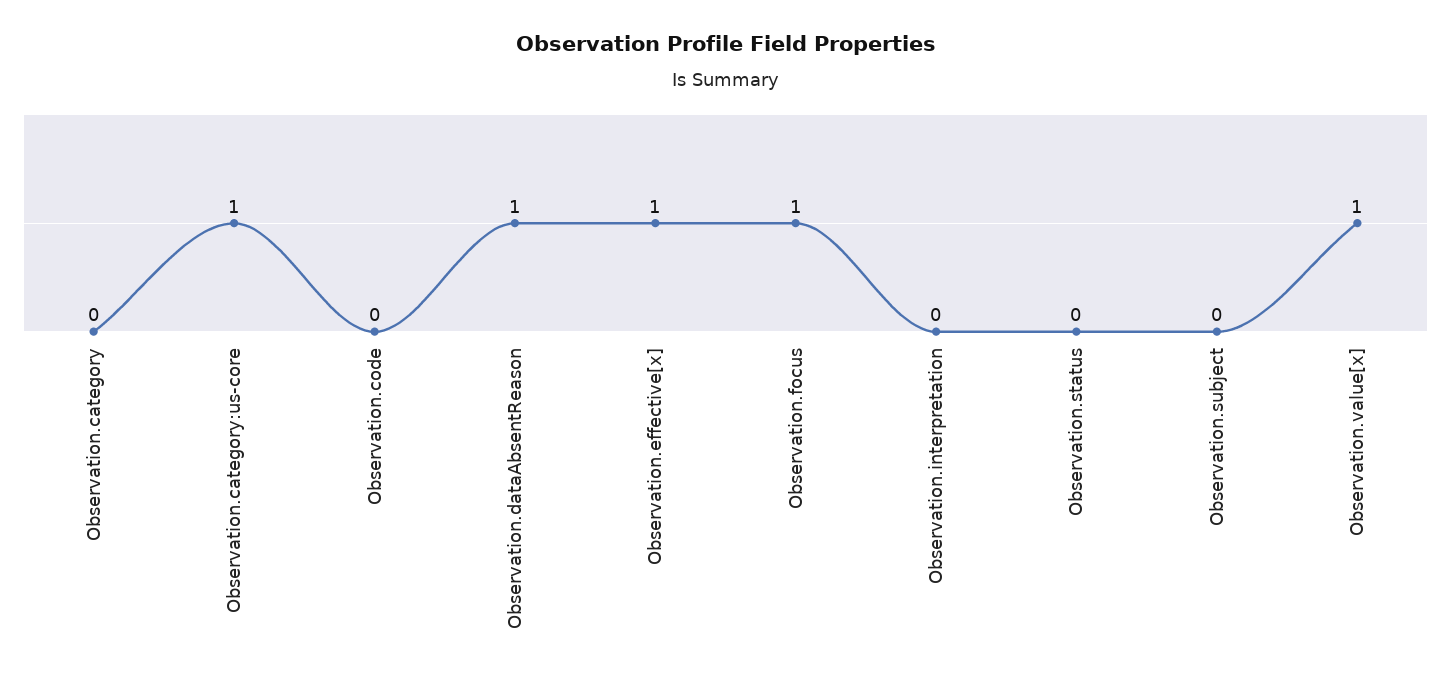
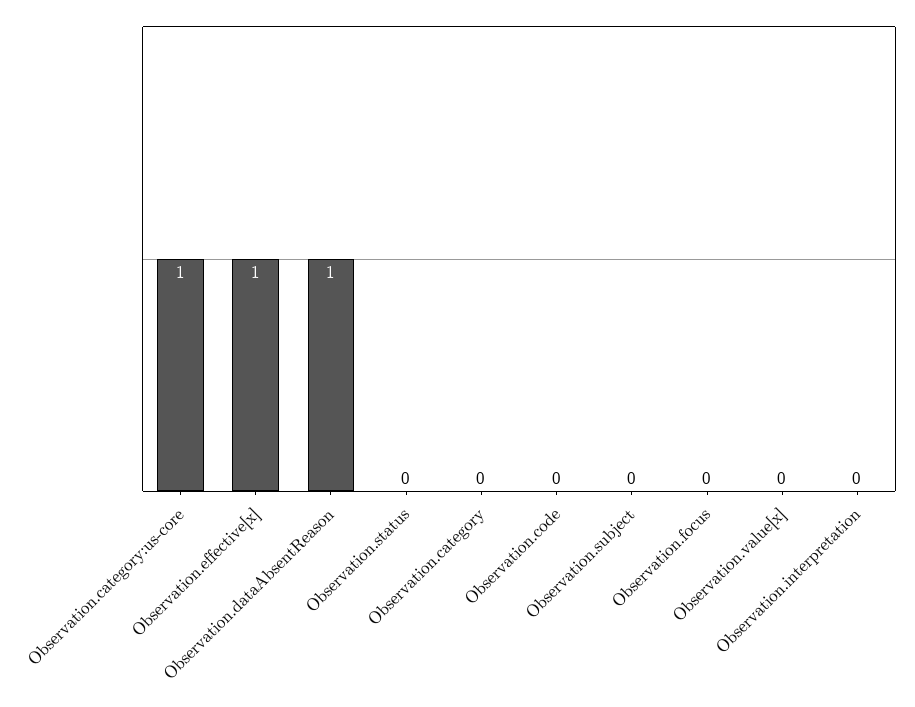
Observation.focus: 1 -> 0
Observation.value[x]: 1 -> 0

